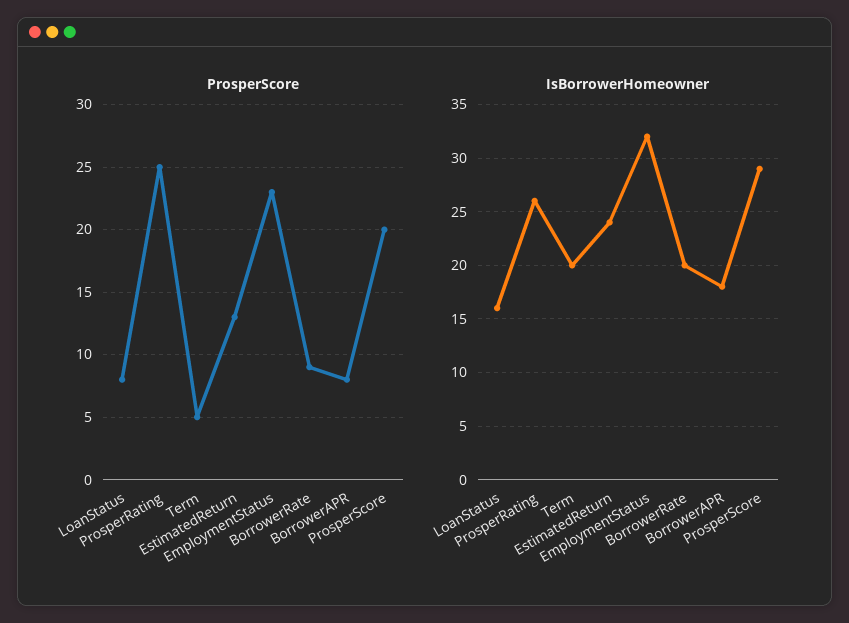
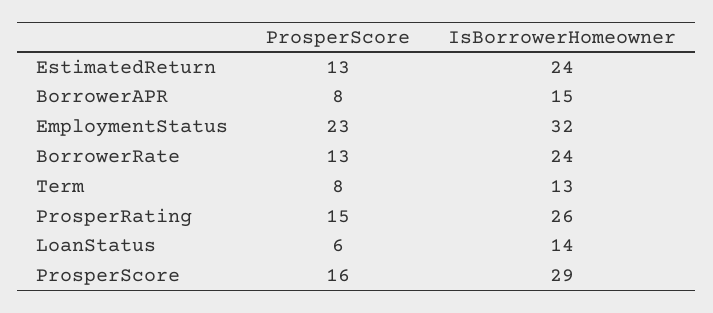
ProsperScore, LoanStatus: 8 -> 6
ProsperScore, ProsperRating: 25 -> 15
ProsperScore, Term: 5 -> 8
ProsperScore, BorrowerRate: 9 -> 13
ProsperScore, ProsperScore: 20 -> 16
IsBorrowerHomeowner, LoanStatus: 16 -> 14
IsBorrowerHomeowner, Term: 20 -> 13
IsBorrowerHomeowner, BorrowerRate: 20 -> 24
IsBorrowerHomeowner, BorrowerAPR: 18 -> 15

